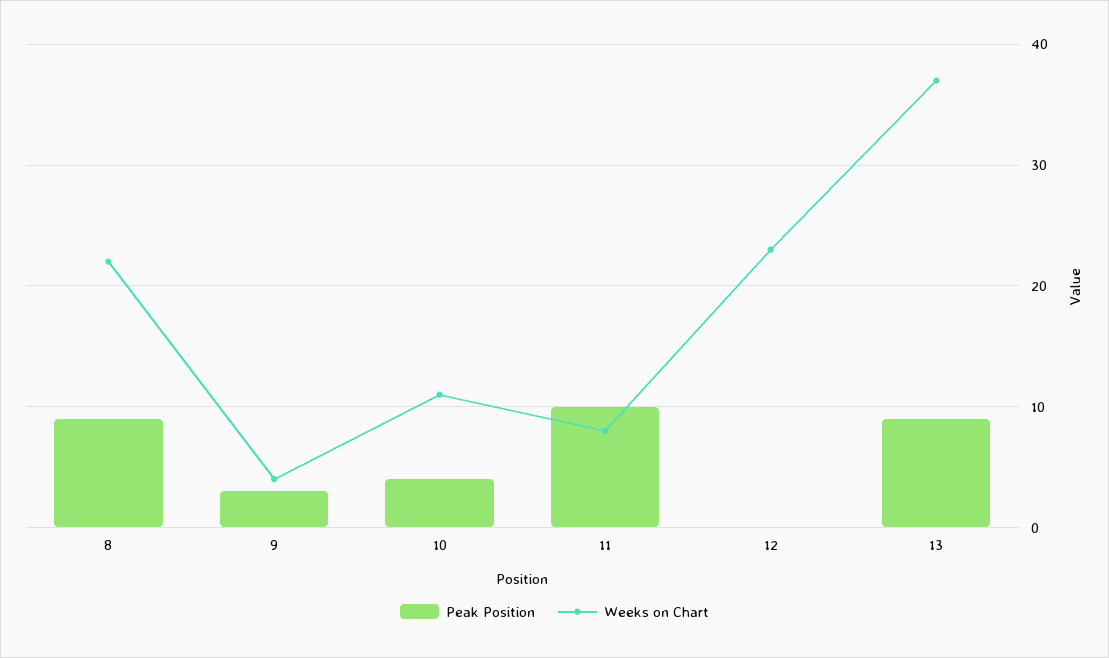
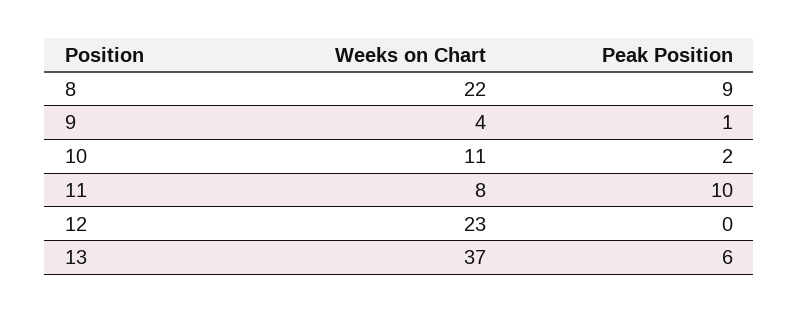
Peak Position, 9: 3 -> 1
Peak Position, 10: 4 -> 2
Peak Position, 13: 9 -> 6

